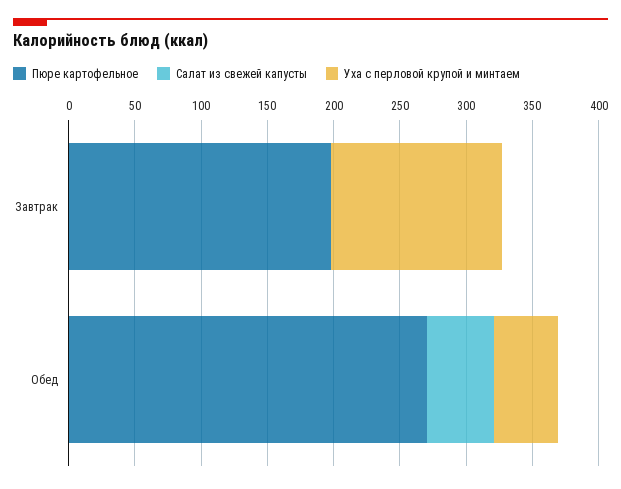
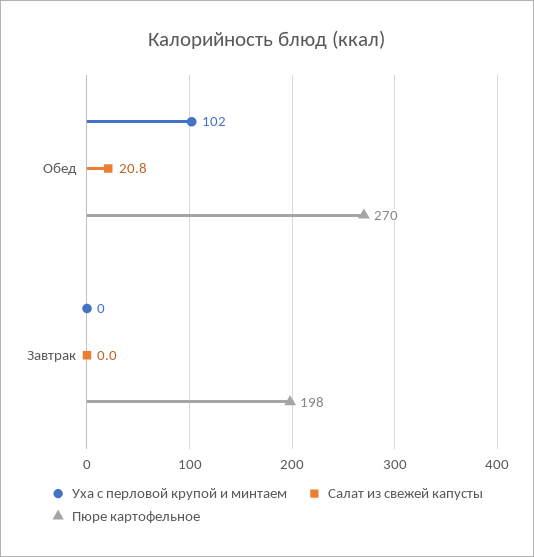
Уха с перловой крупой и минтаем, Завтрак: 130 -> 0
Салат из свежей капусты, Обед: 50 -> 20.8
Уха с перловой крупой и минтаем, Обед: 50 -> 102

